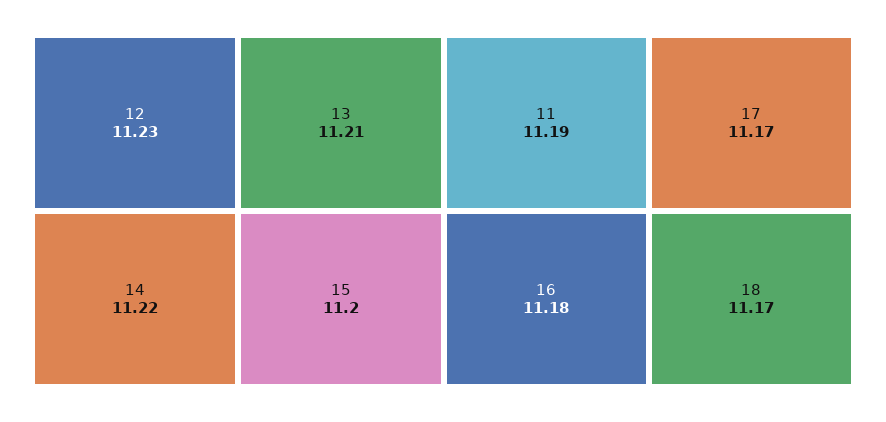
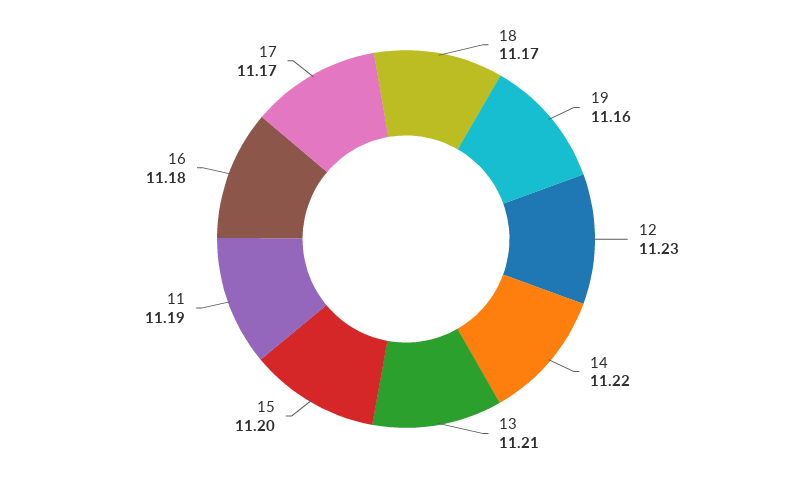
19: none -> 11.16

